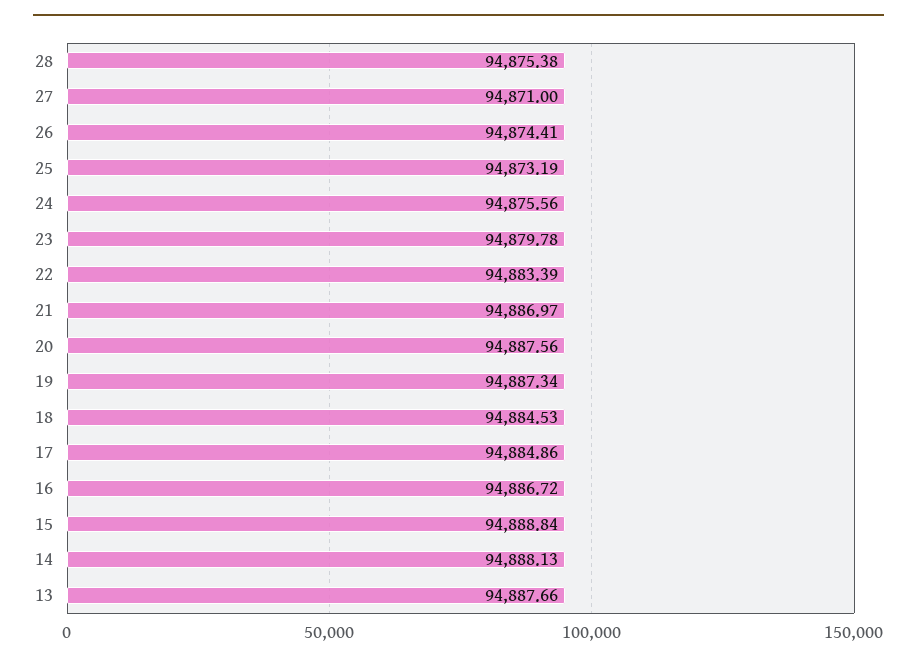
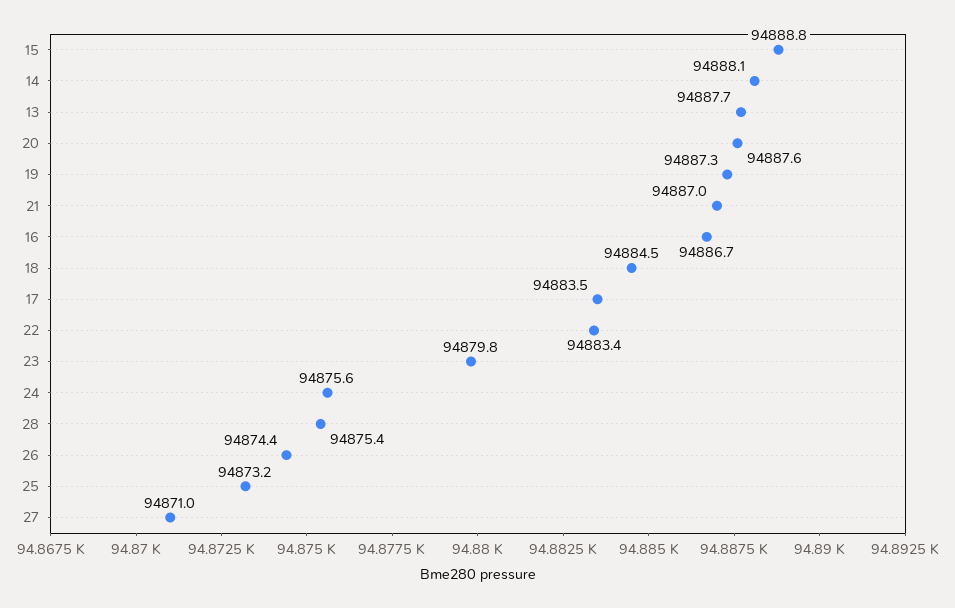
17: 94884.86 -> 94883.5

